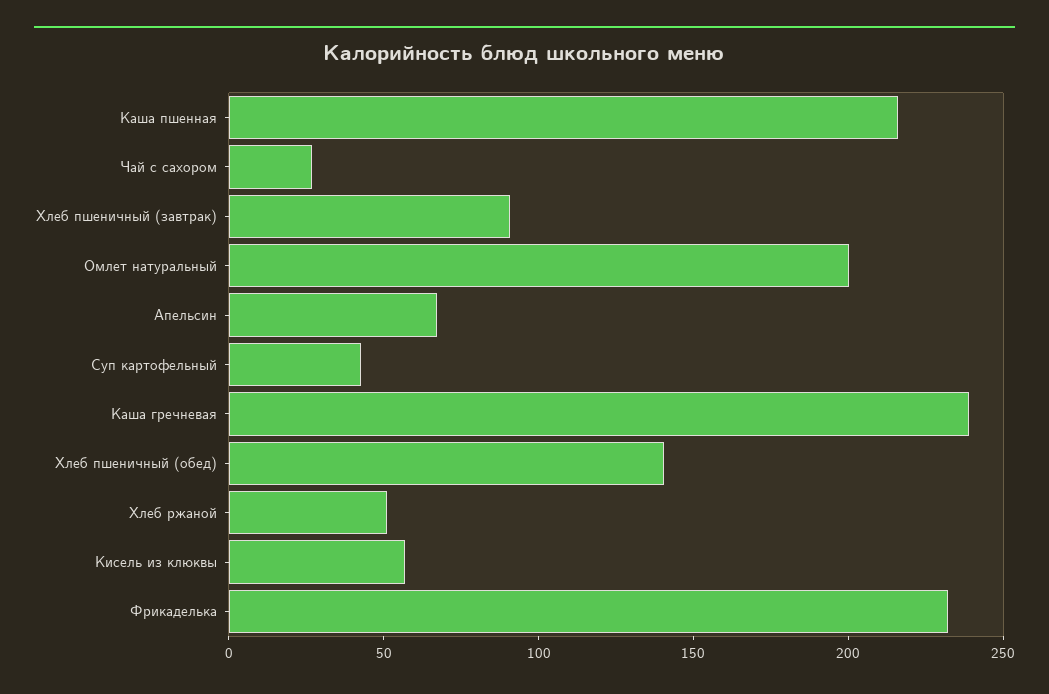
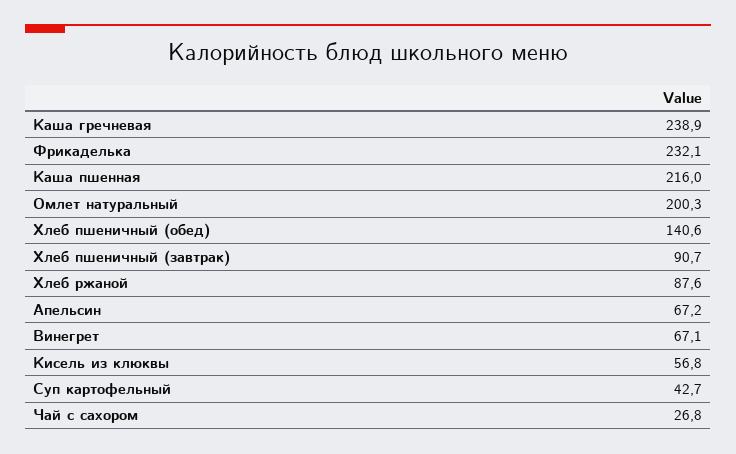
Хлеб ржаной: 50 -> 87.6
Винегрет: none -> 67.1

